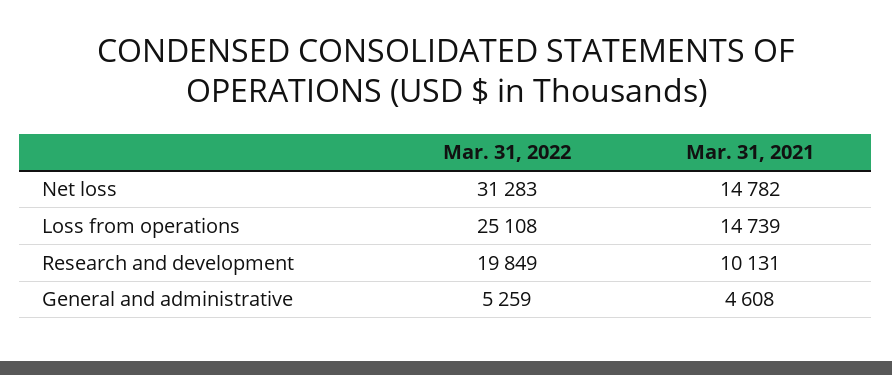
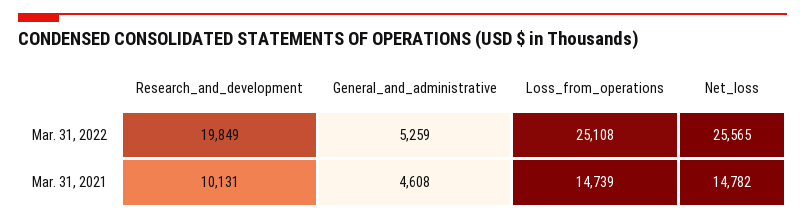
Mar. 31, 2022, Net loss: 31283 -> 25565

